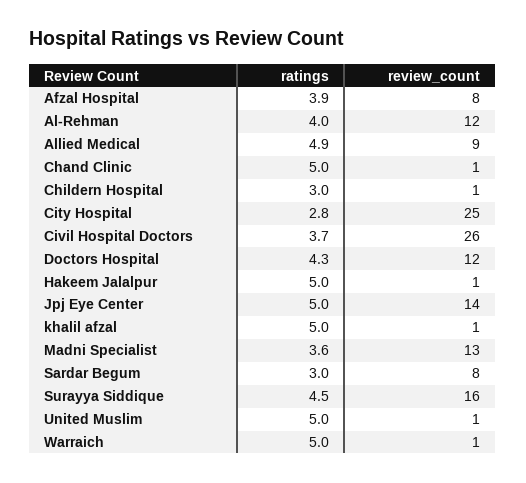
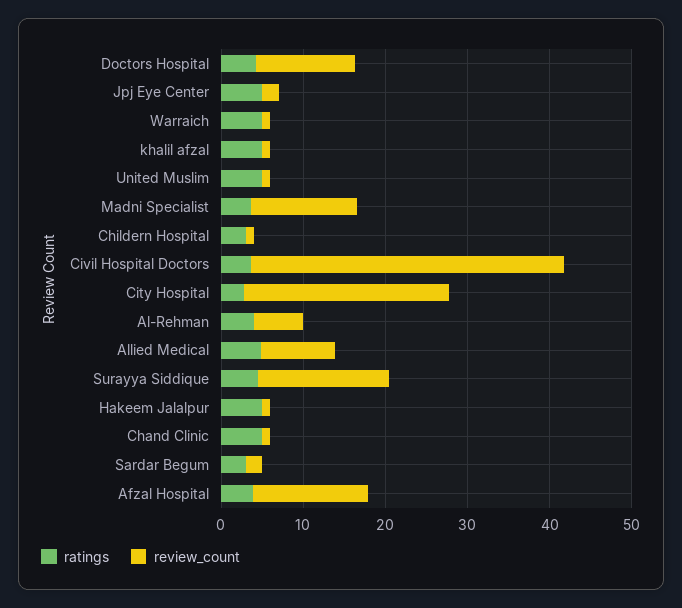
review_count, Afzal Hospital: 8 -> 14
review_count, Al-Rehman: 12 -> 6
review_count, Civil Hospital Doctors: 26 -> 38
review_count, Jpj Eye Center: 14 -> 2
review_count, Sardar Begum: 8 -> 2

